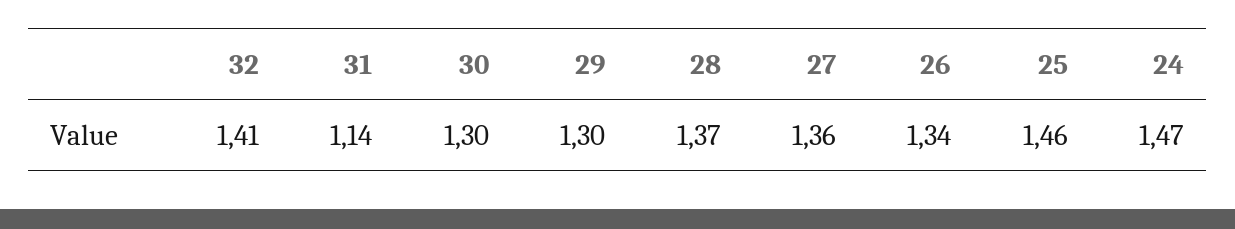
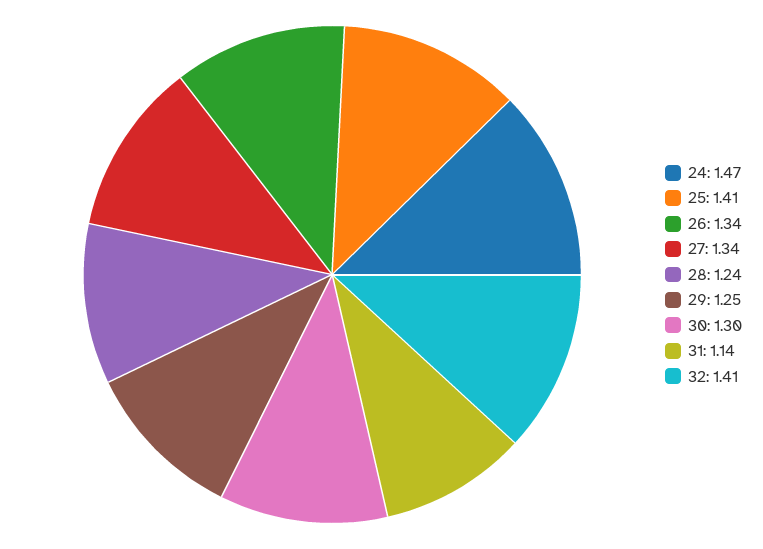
29: 1.3 -> 1.25
28: 1.37 -> 1.24
27: 1.36 -> 1.34
25: 1.46 -> 1.41

